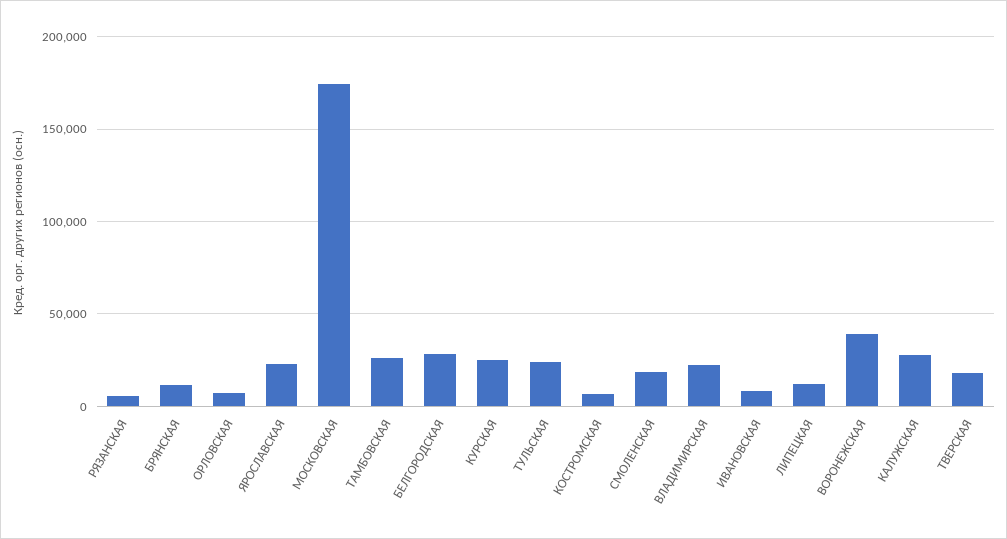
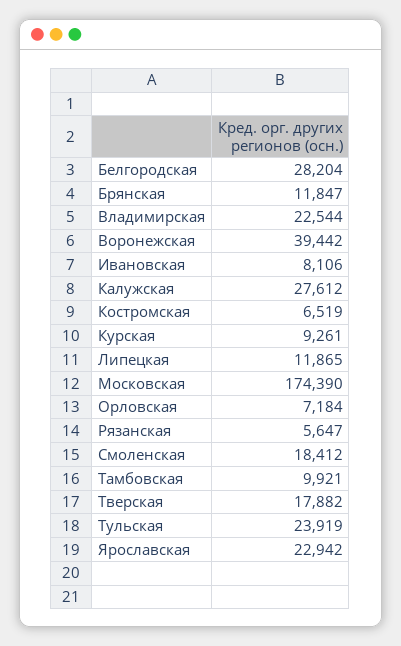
ТАМБОВСКАЯ: 25000 -> 9921
КУРСКАЯ: 25000 -> 9261

